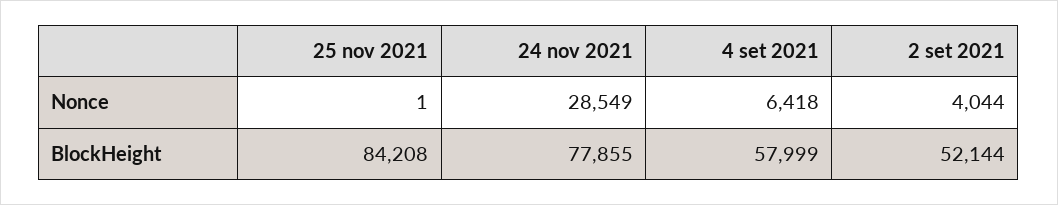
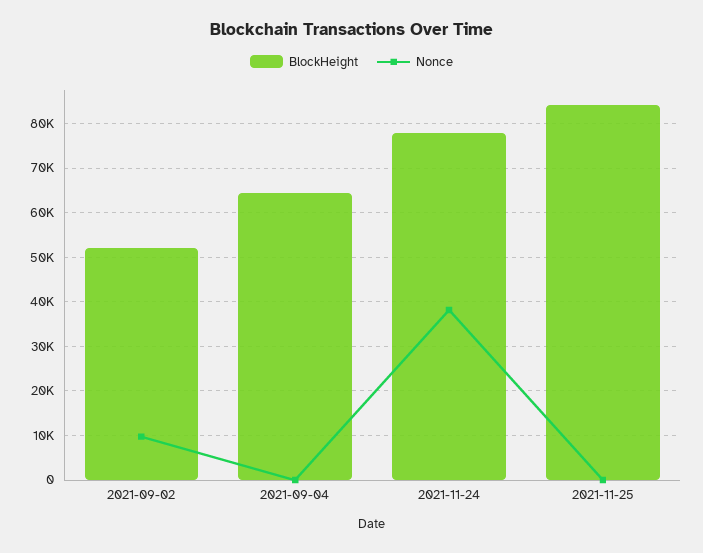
Nonce, 24 nov 2021: 28549 -> 38000
Nonce, 4 set 2021: 6418 -> 0
Nonce, 2 set 2021: 4044 -> 10000
BlockHeight, 4 set 2021: 57999 -> 64000

